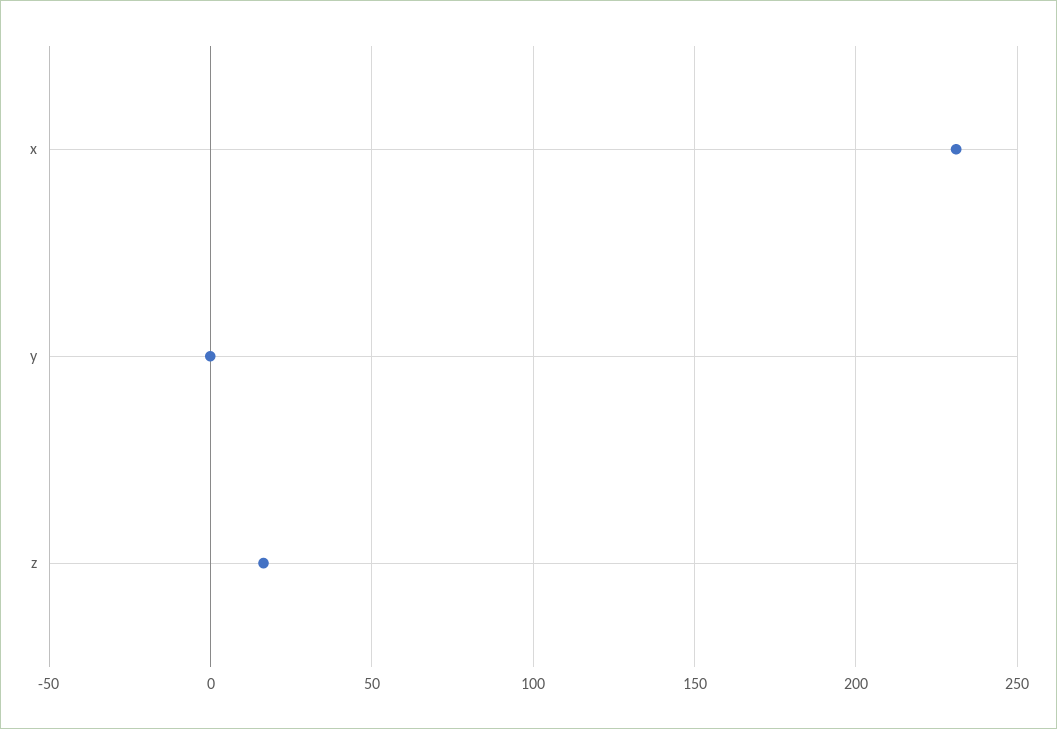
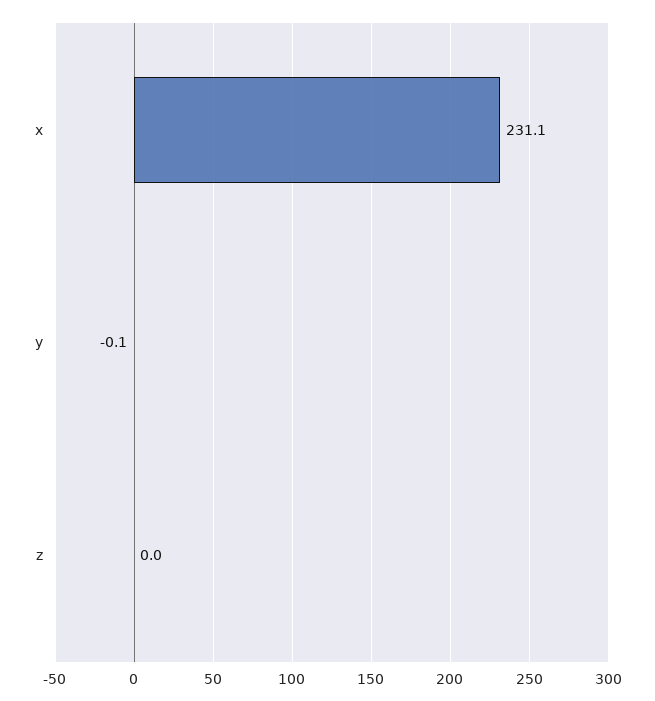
z: 15 -> 0

